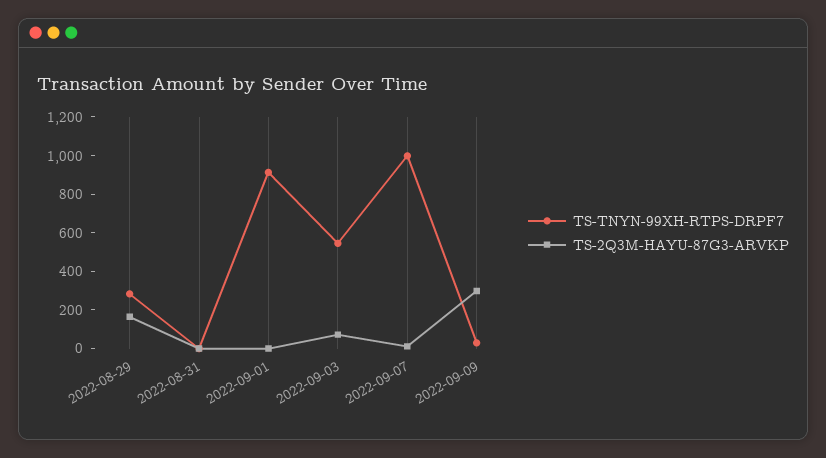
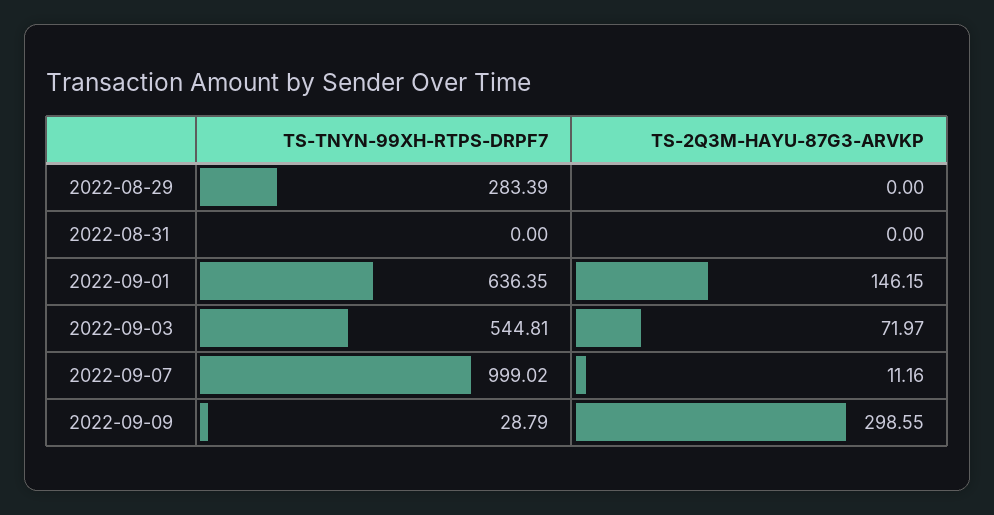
TS-2Q3M-HAYU-87G3-ARVKP, 2022-08-29: 150 -> 0
TS-TNYN-99XH-RTPS-DRPF7, 2022-09-01: 900 -> 636.35
TS-2Q3M-HAYU-87G3-ARVKP, 2022-09-01: 0 -> 146.15

